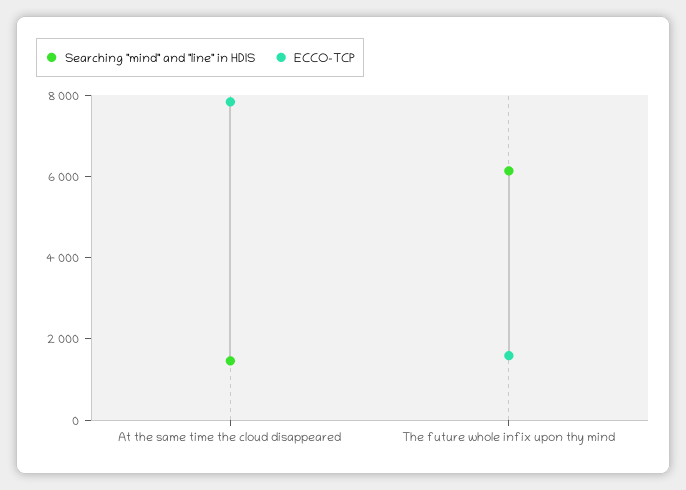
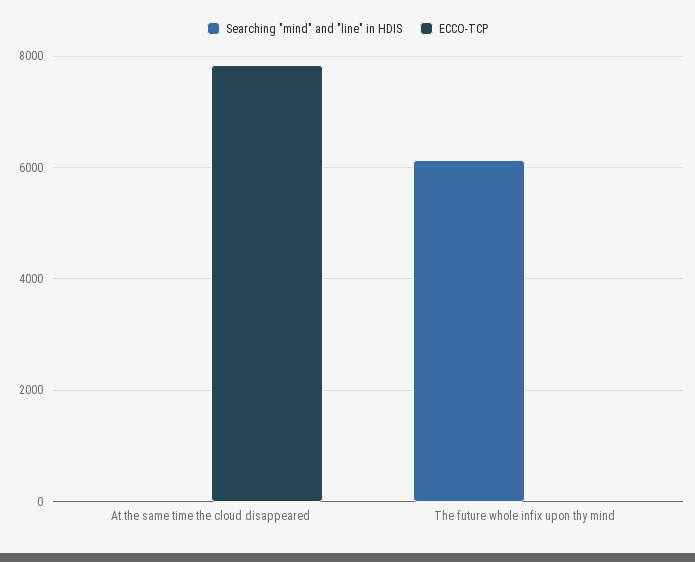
Searching "mind" and "line" in HDIS, At the same time the cloud disappeared: 1500 -> 0
ECCO-TCP, The future whole infix upon thy mind: 1500 -> 0

